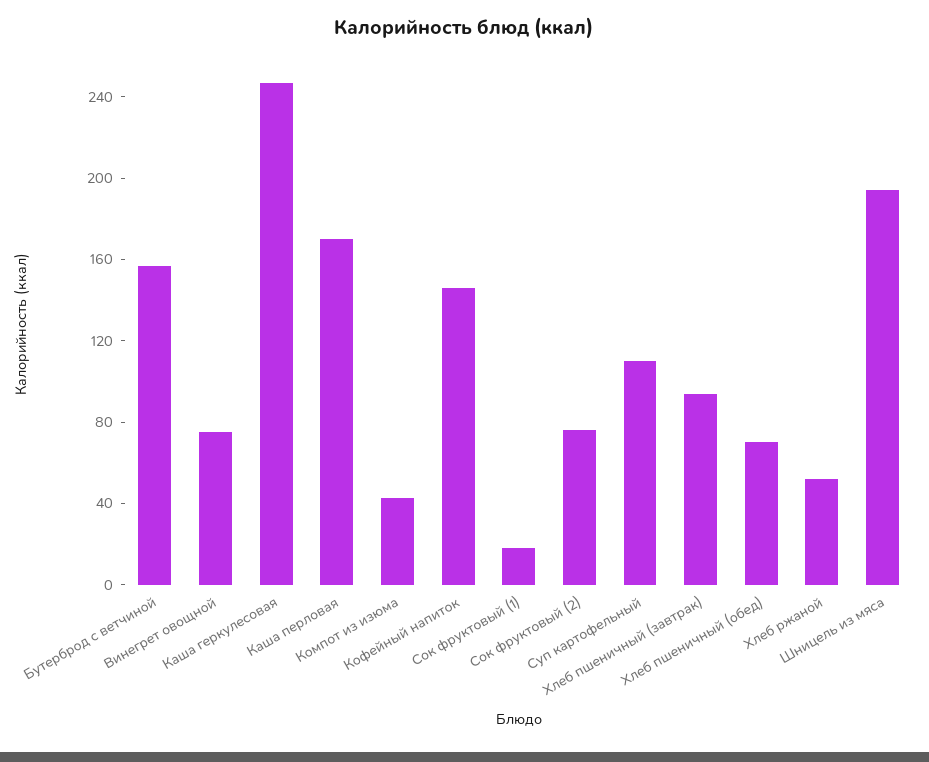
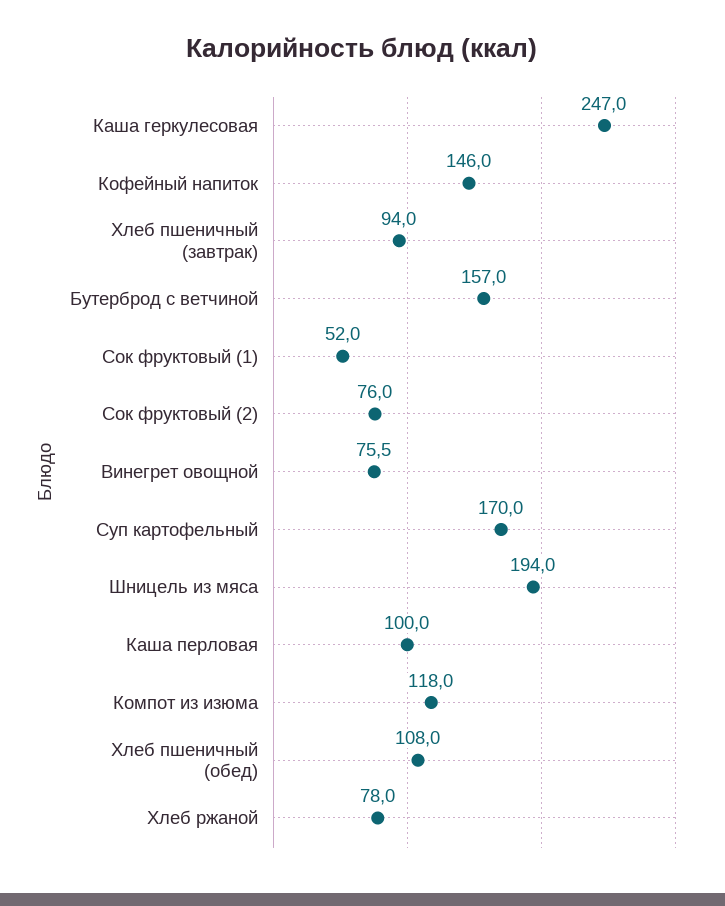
Каша перловая: 170 -> 100
Компот из изюма: 40 -> 118
Сок фруктовый (1): 20 -> 52
Суп картофельный: 110 -> 170
Хлеб пшеничный (обед): 70 -> 108
Хлеб ржаной: 50 -> 78

